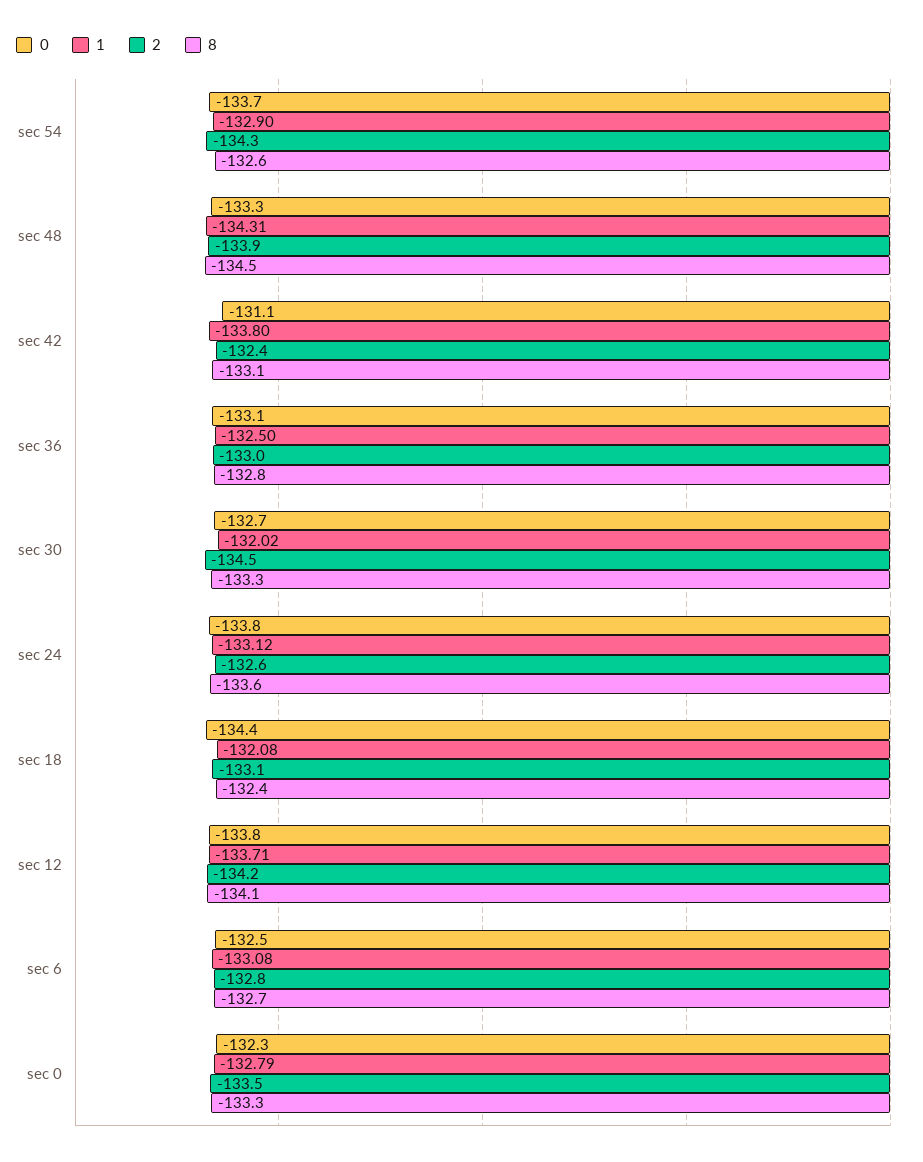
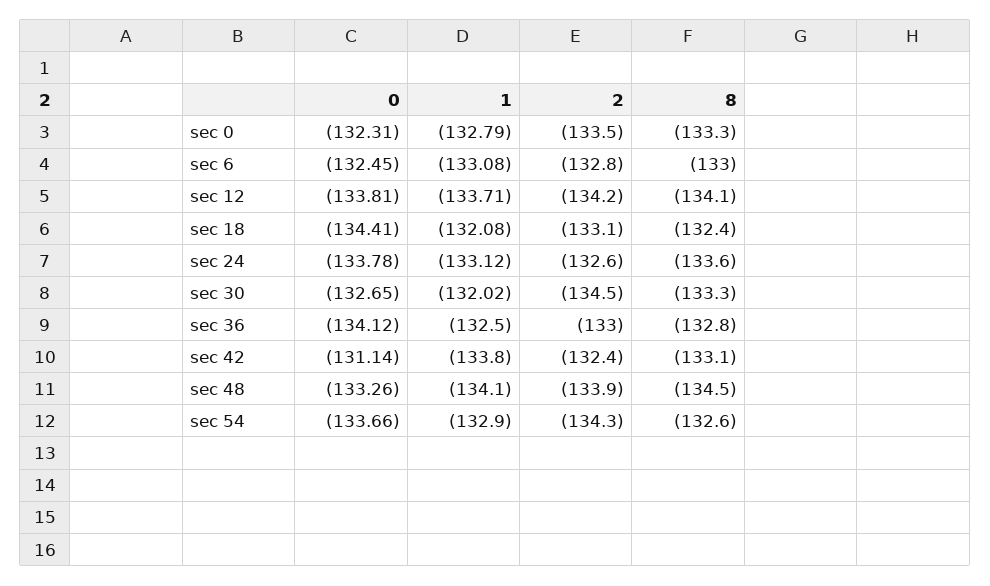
1, sec 48: -134.31 -> -134.1
0, sec 36: -133.1 -> -134.12
8, sec 6: -132.7 -> -133

